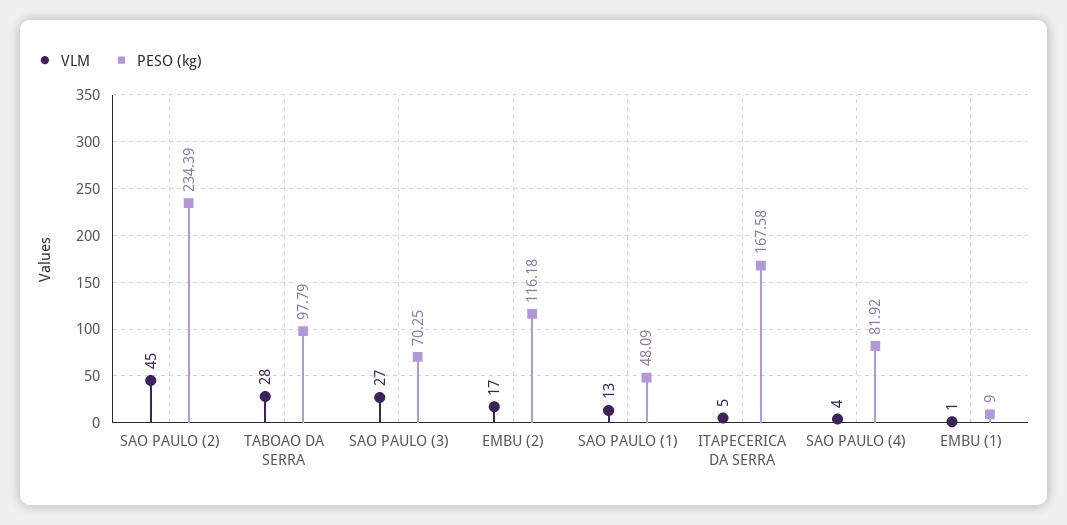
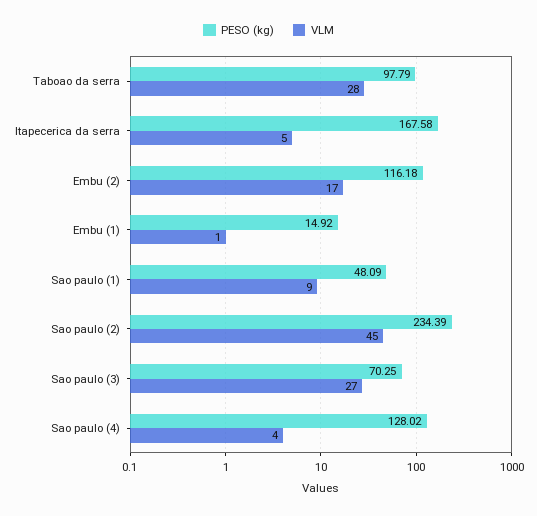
VLM, SAO PAULO (1): 13 -> 9
PESO (kg), SAO PAULO (4): 81.92 -> 128.02
PESO (kg), EMBU (1): 9 -> 14.92

